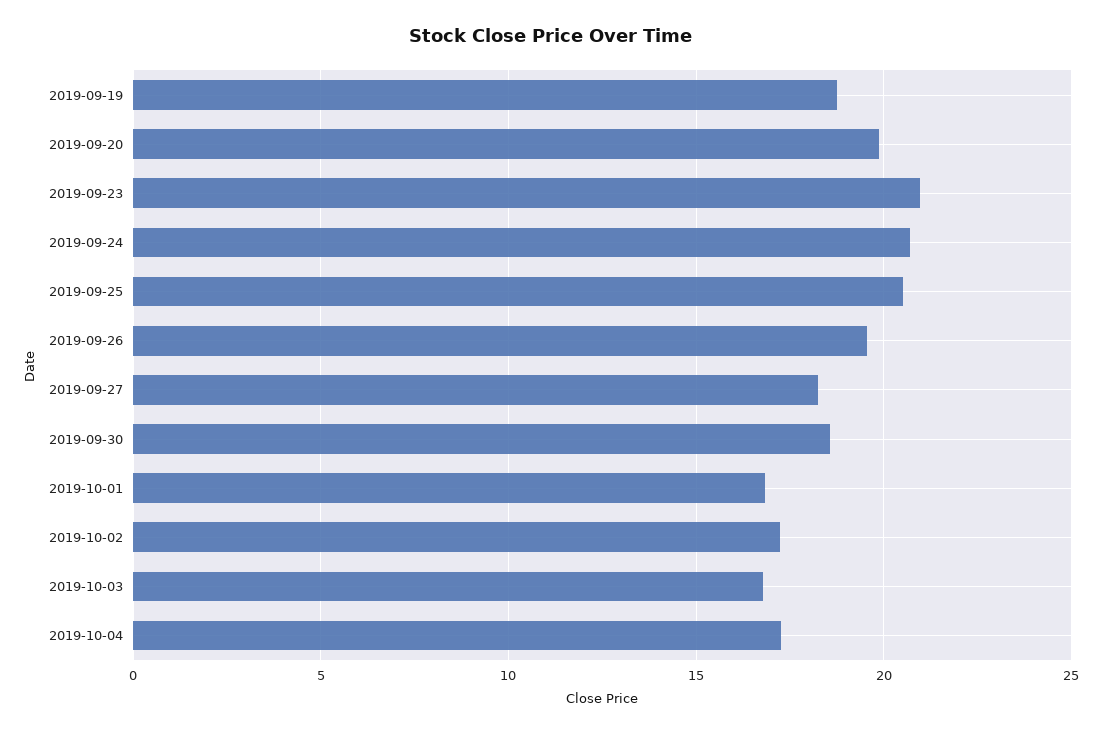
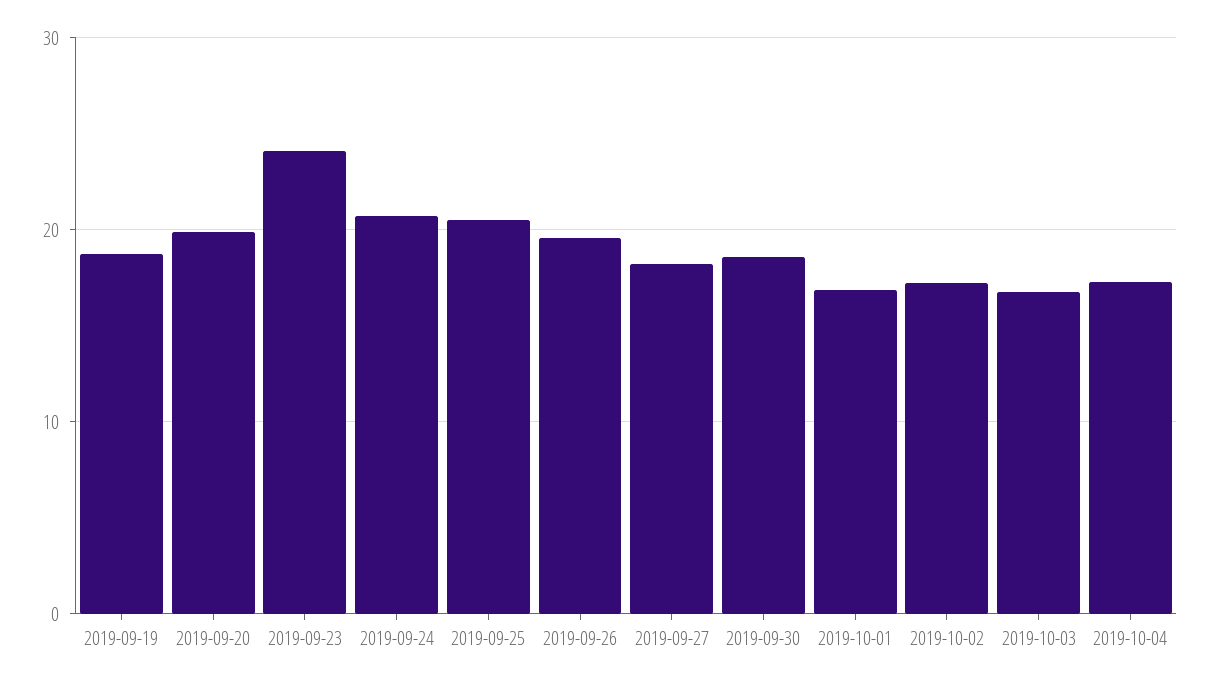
2019-09-23: 21 -> 24

